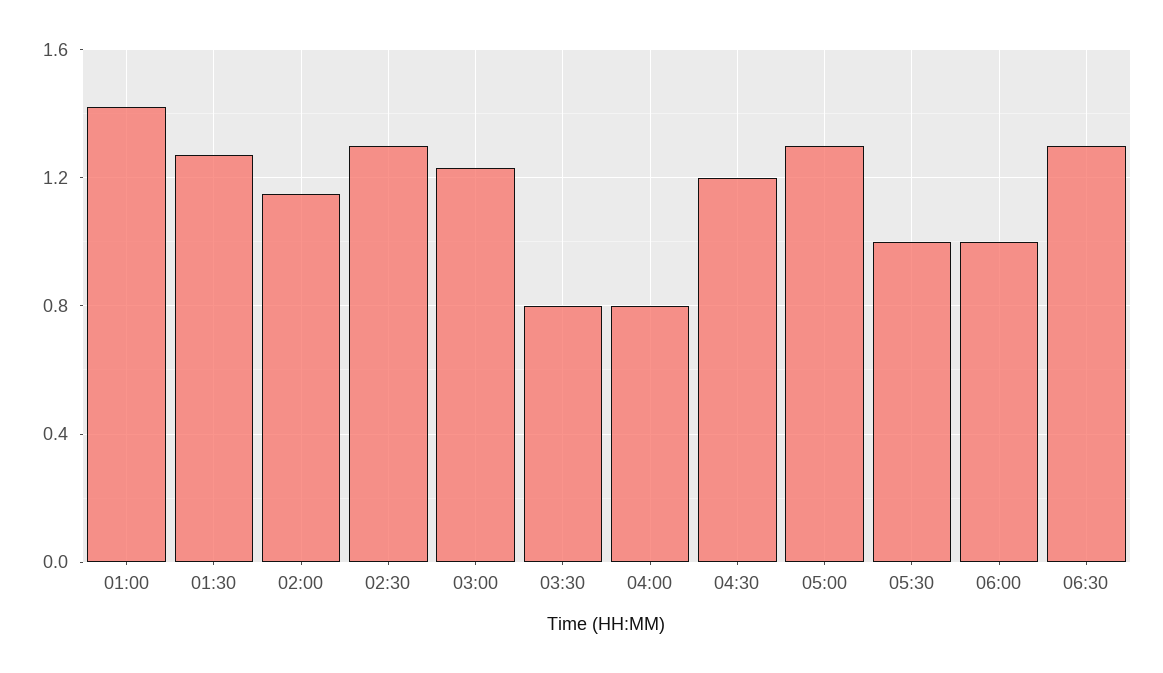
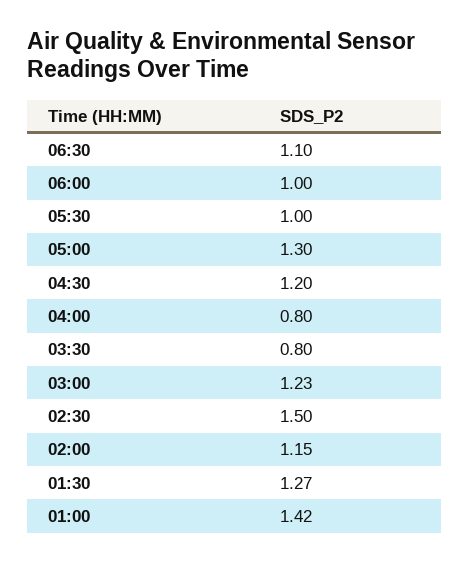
02:30: 1.3 -> 1.5
06:30: 1.3 -> 1.1

